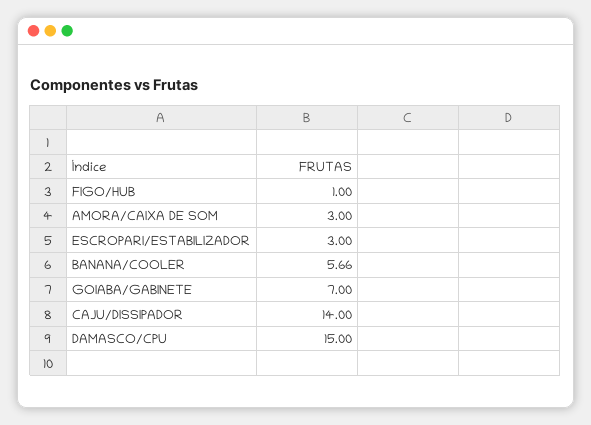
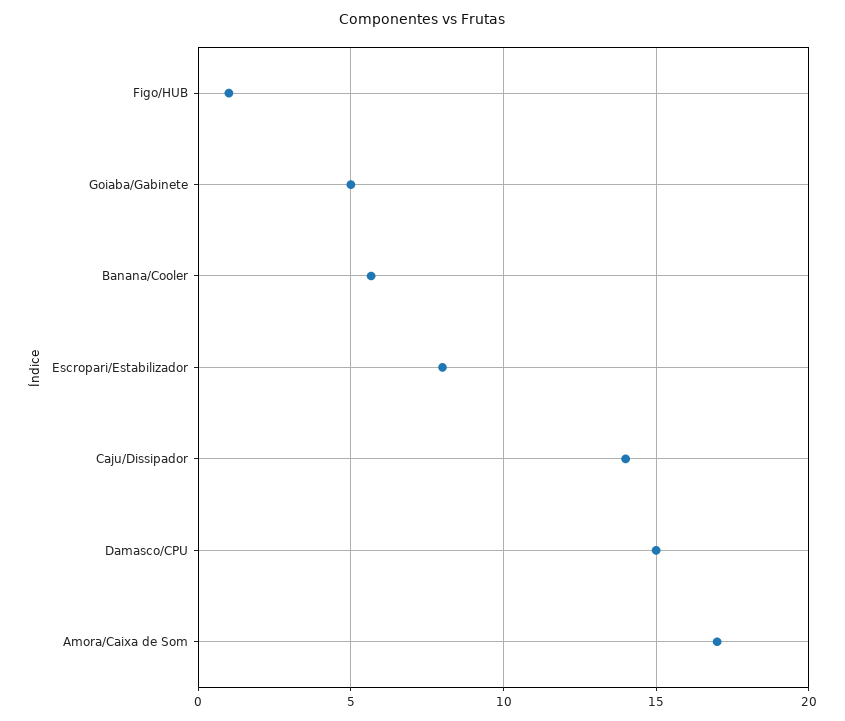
AMORA/CAIXA DE SOM: 3 -> 17
ESCROPARI/ESTABILIZADOR: 3 -> 8
GOIABA/GABINETE: 7 -> 5

